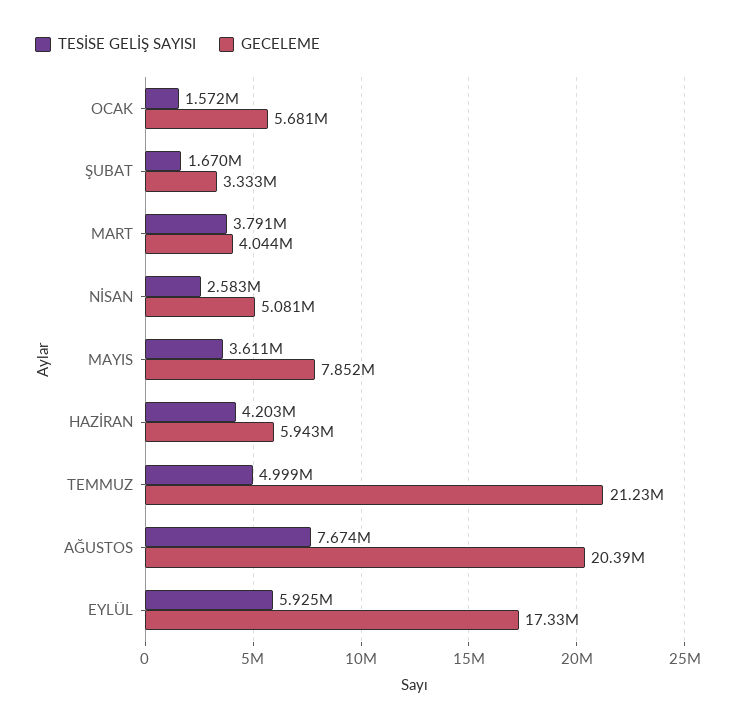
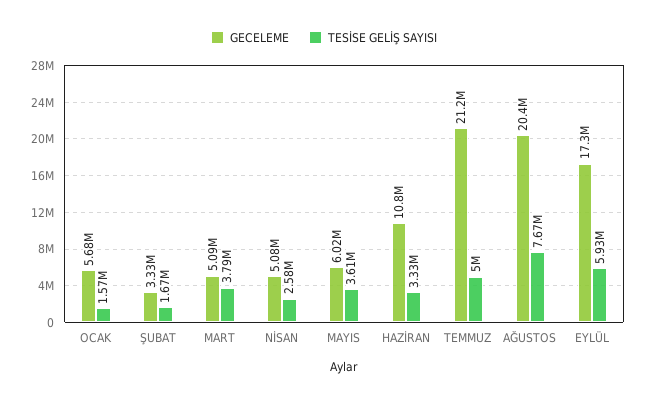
GECELEME, MART: 4044000 -> 5090000
GECELEME, MAYIS: 7852000 -> 6020000
TESİSE GELİŞ SAYISI, HAZİRAN: 4203000 -> 3330000
GECELEME, HAZİRAN: 5943000 -> 10800000

